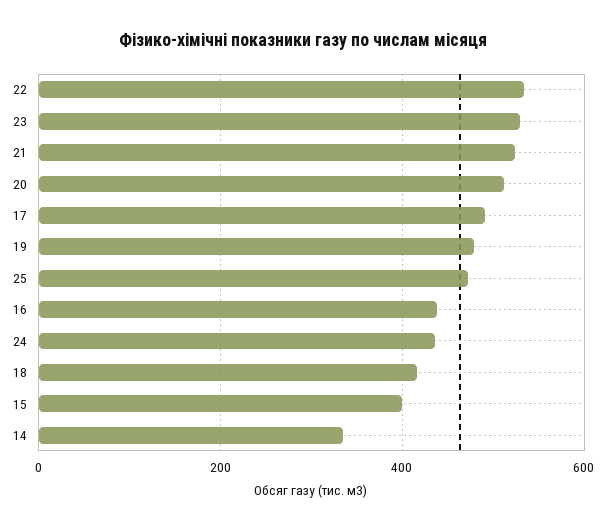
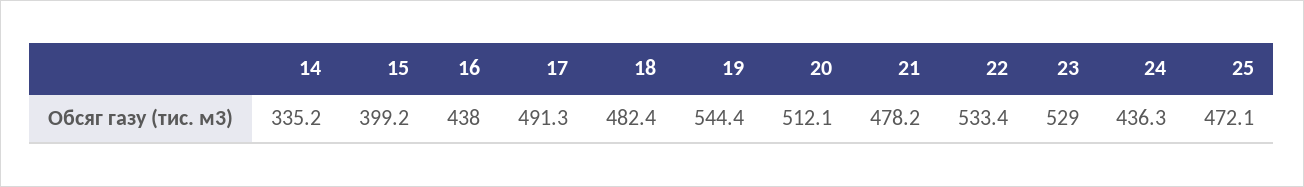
21: 520 -> 478.2
19: 480 -> 544.4
18: 420 -> 482.4

